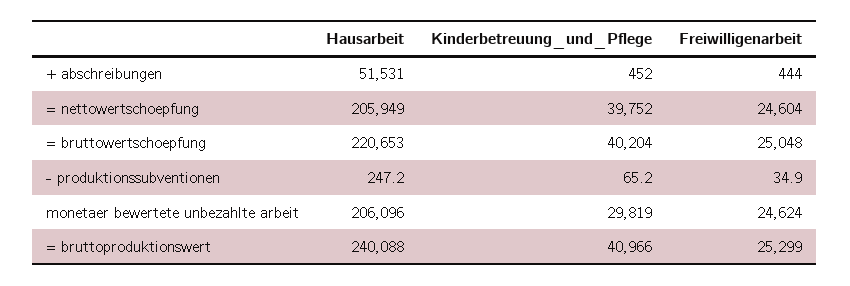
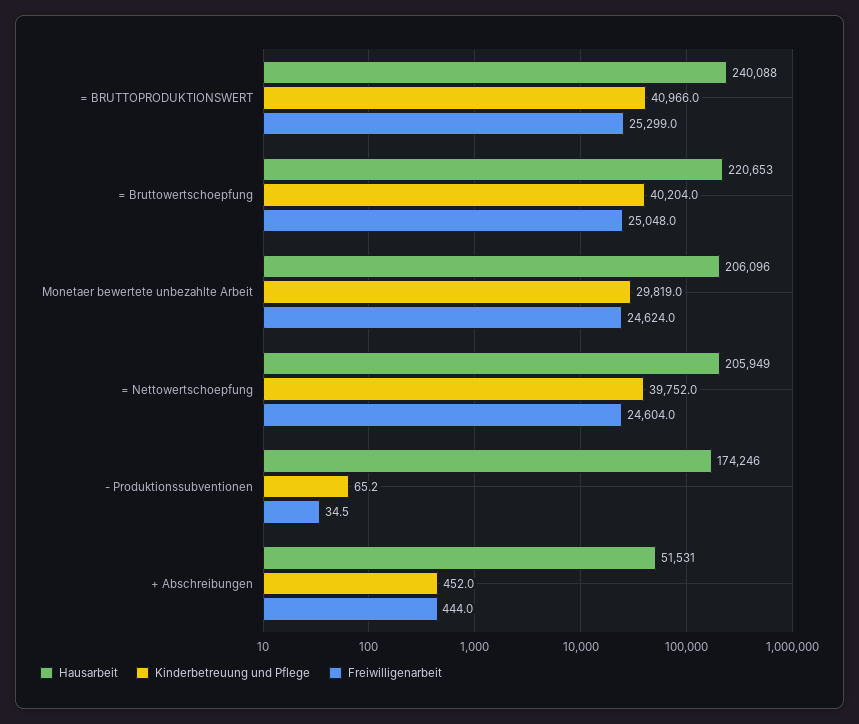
Hausarbeit, - produktionssubventionen: 247.2 -> 174246
Freiwilligenarbeit, - produktionssubventionen: 34.9 -> 34.5

